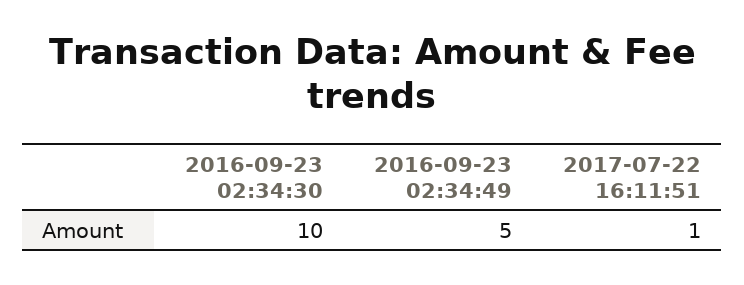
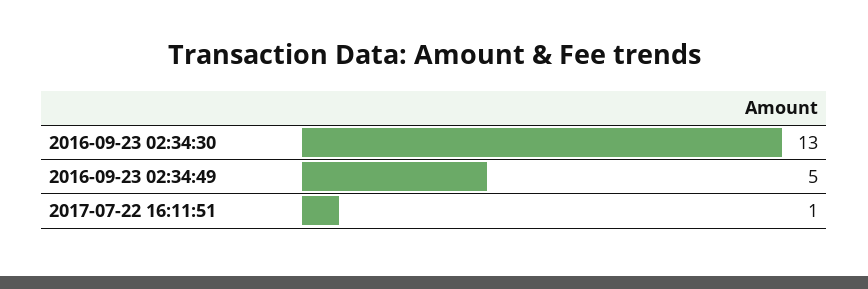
2016-09-23 02:34:30: 10 -> 13

